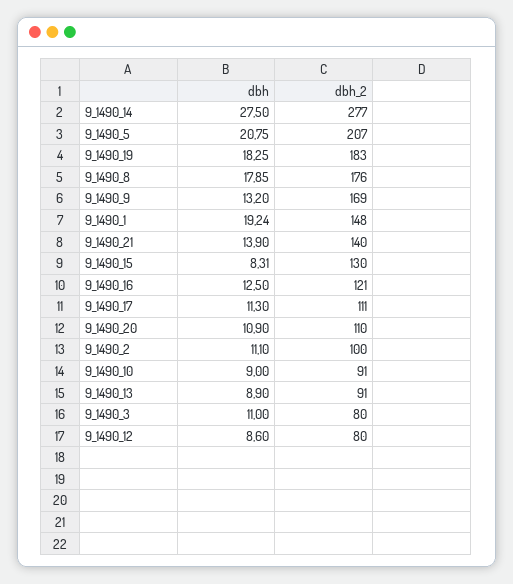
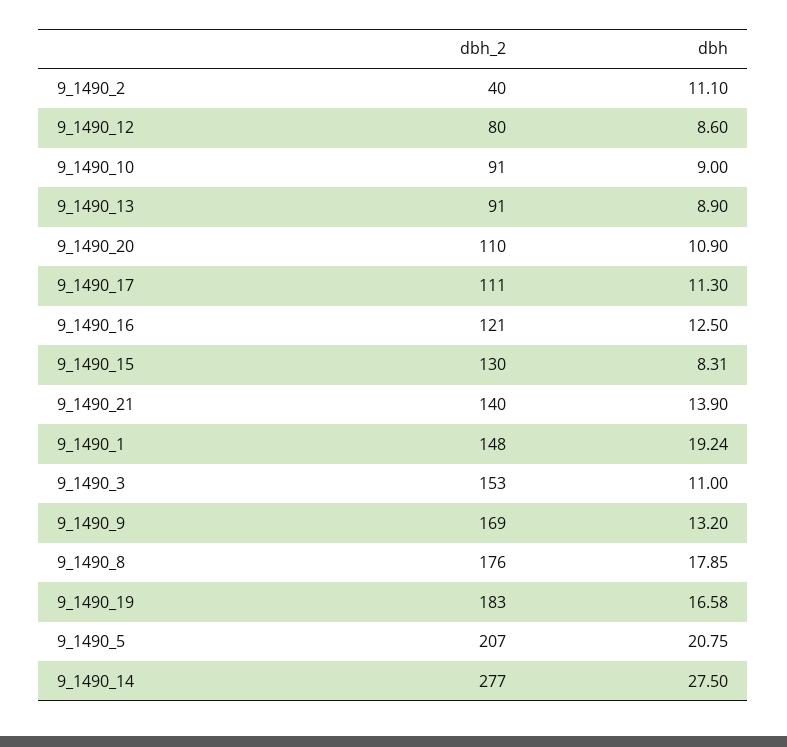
dbh, 9_1490_19: 18.25 -> 16.58
dbh_2, 9_1490_2: 100 -> 40
dbh_2, 9_1490_3: 80 -> 153

